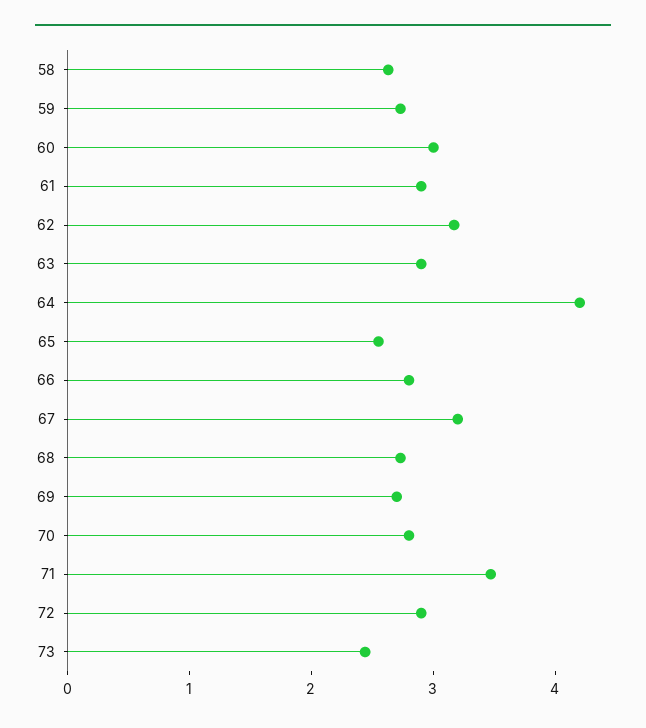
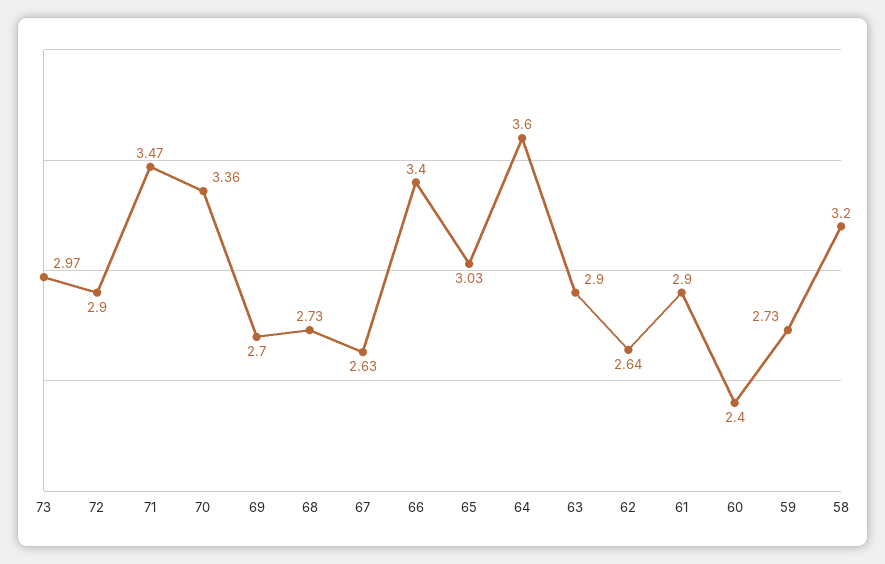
58: 2.6 -> 3.2
60: 3 -> 2.4
62: 3.2 -> 2.64
64: 4.2 -> 3.6
65: 2.6 -> 3.03
66: 2.8 -> 3.4
67: 3.2 -> 2.63
70: 2.8 -> 3.36
73: 2.4 -> 2.97

